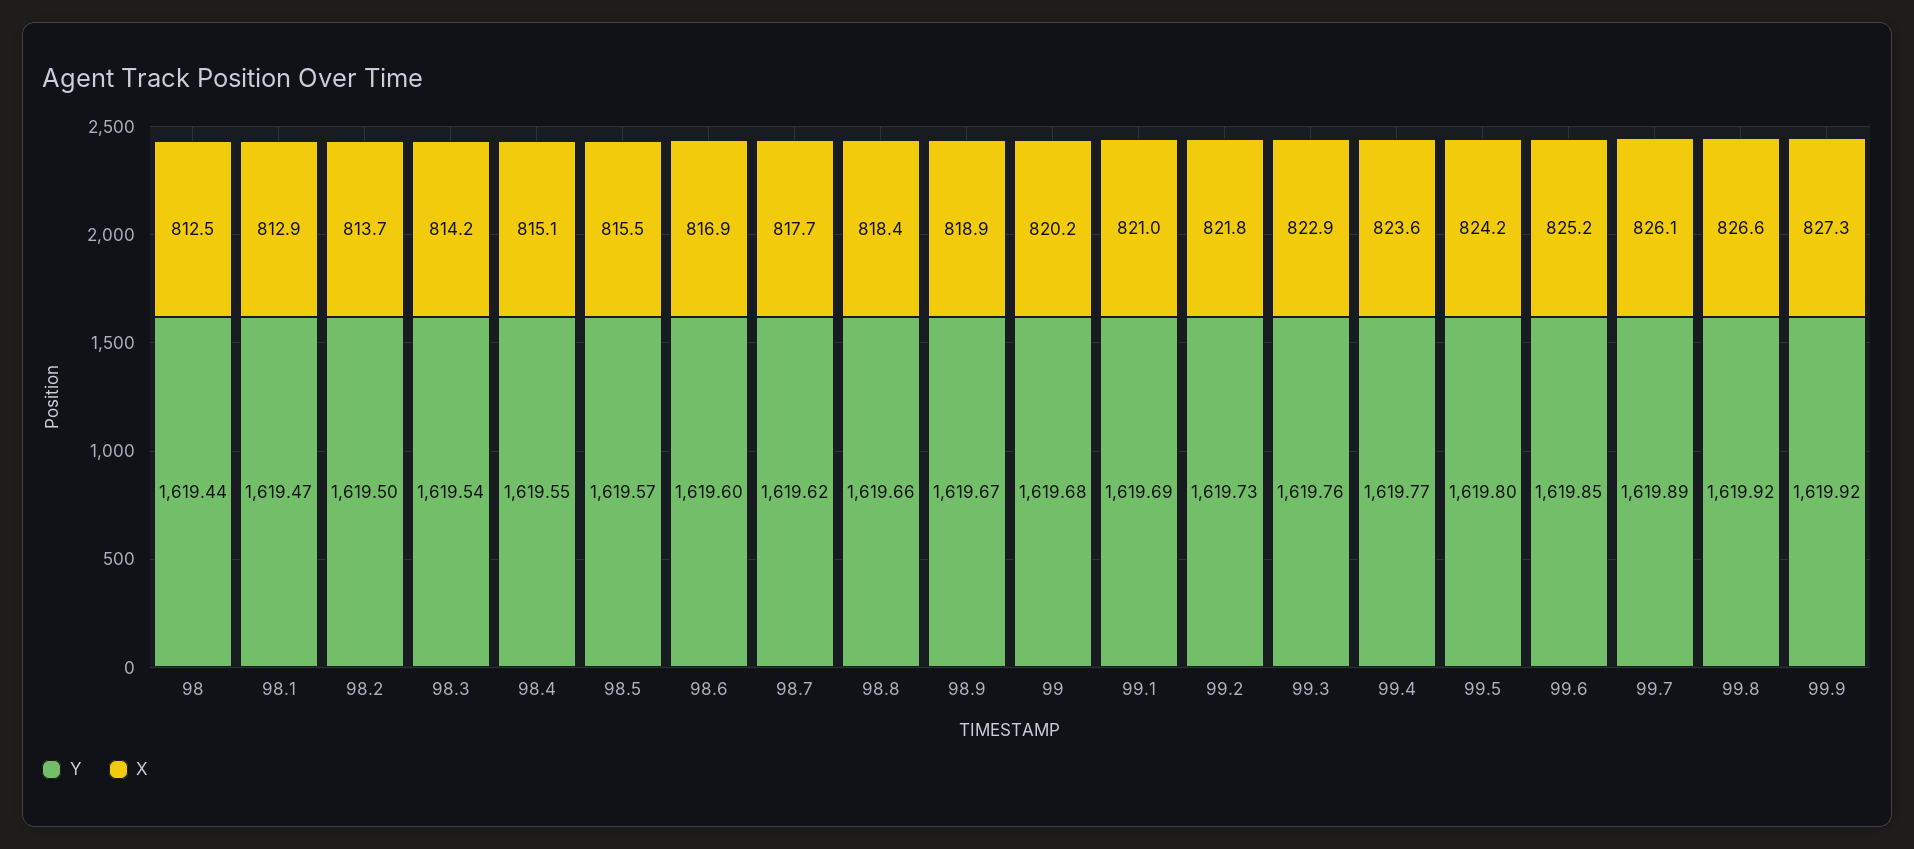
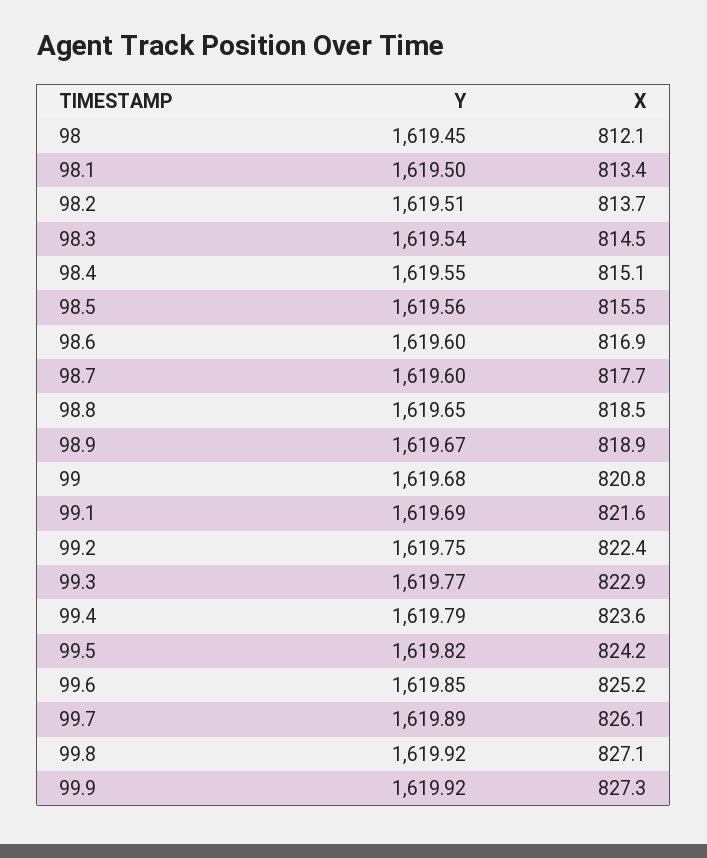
Y, 98: 1619.44 -> 1619.45
X, 98: 812.5 -> 812.1
Y, 98.1: 1619.47 -> 1619.5
X, 98.1: 812.9 -> 813.4
Y, 98.2: 1619.5 -> 1619.51
X, 98.3: 814.2 -> 814.5
Y, 98.5: 1619.57 -> 1619.56
Y, 98.7: 1619.62 -> 1619.6
Y, 98.8: 1619.66 -> 1619.65
X, 98.8: 818.4 -> 818.5
X, 99: 820.2 -> 820.8
X, 99.1: 821 -> 821.6
Y, 99.2: 1619.73 -> 1619.75
X, 99.2: 821.8 -> 822.4
Y, 99.3: 1619.76 -> 1619.77
Y, 99.4: 1619.77 -> 1619.79
Y, 99.5: 1619.8 -> 1619.82
X, 99.8: 826.6 -> 827.1

